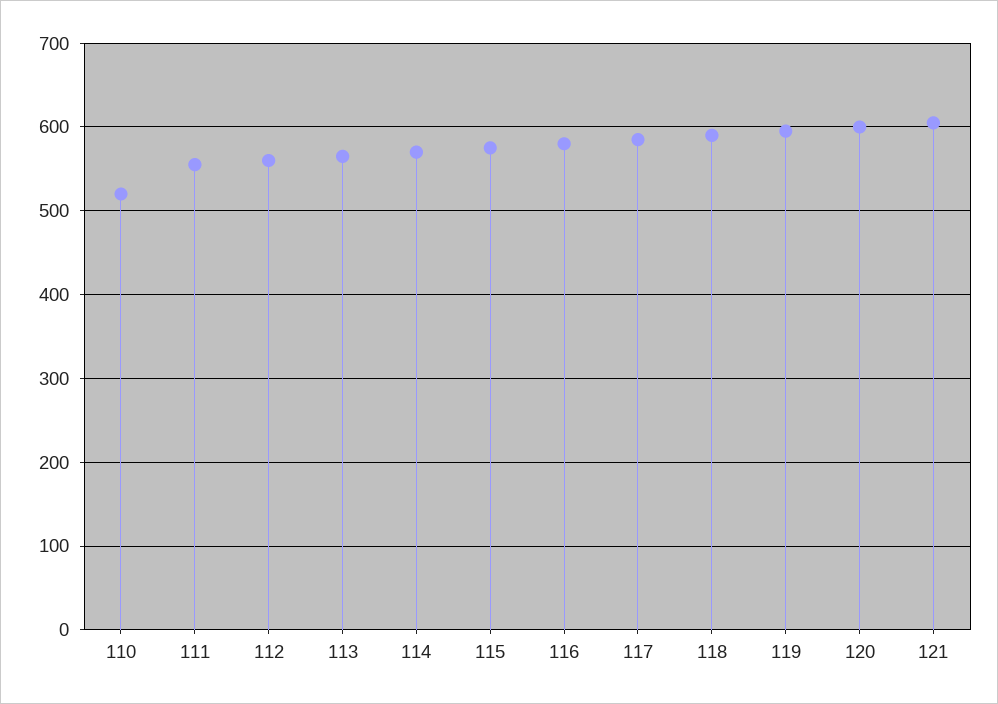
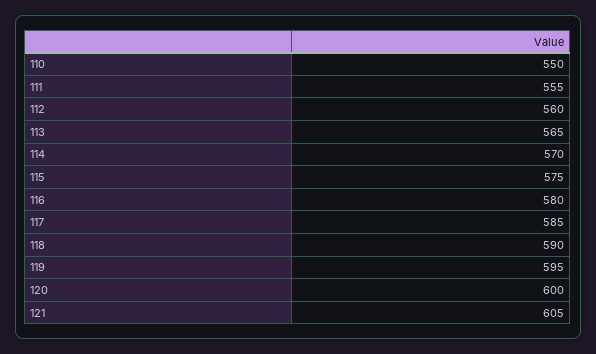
110: 520 -> 550

